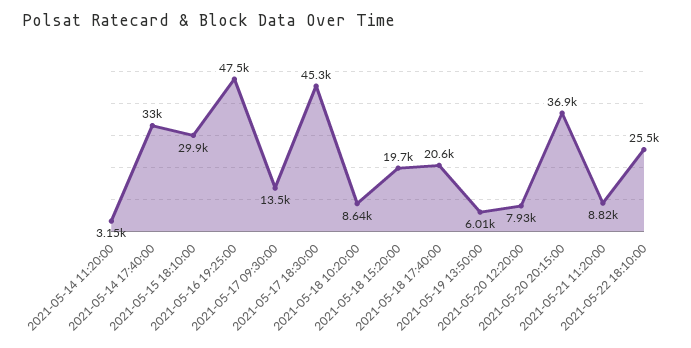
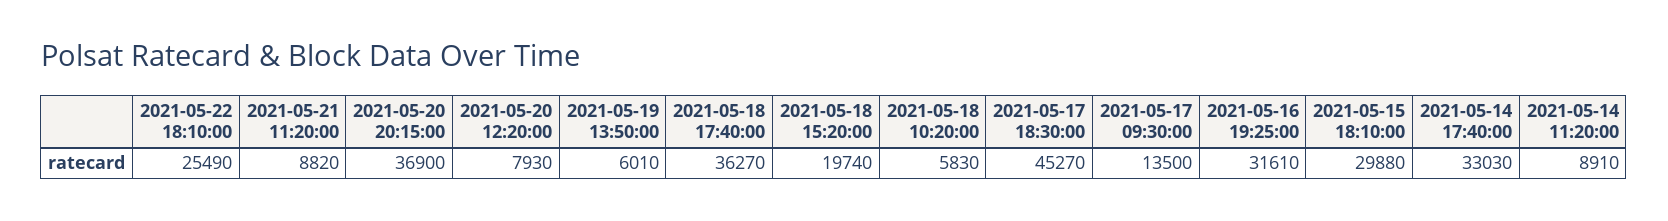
2021-05-14 11:20:00: 3150 -> 8910
2021-05-16 19:25:00: 47500 -> 31610
2021-05-18 10:20:00: 8640 -> 5830
2021-05-18 17:40:00: 20600 -> 36270

